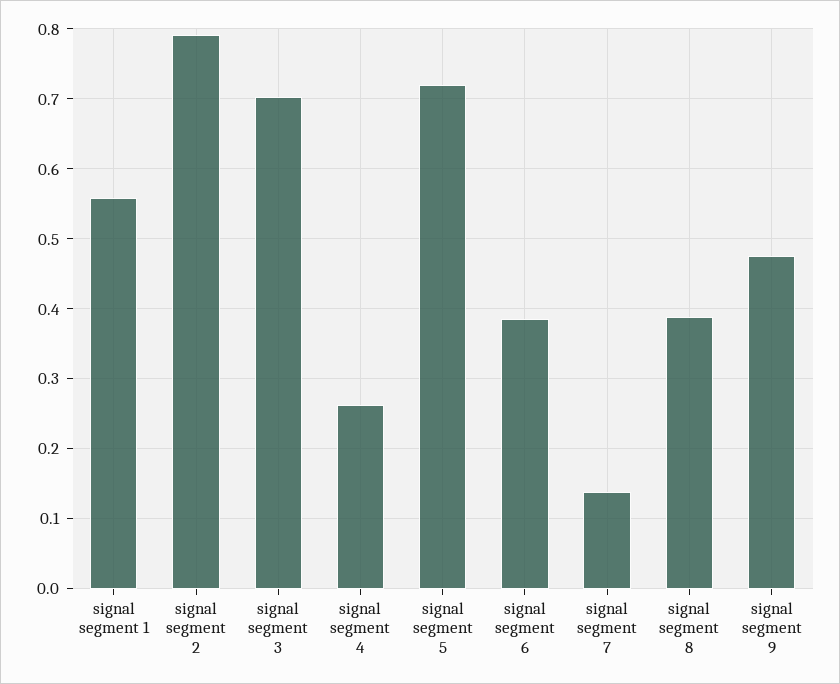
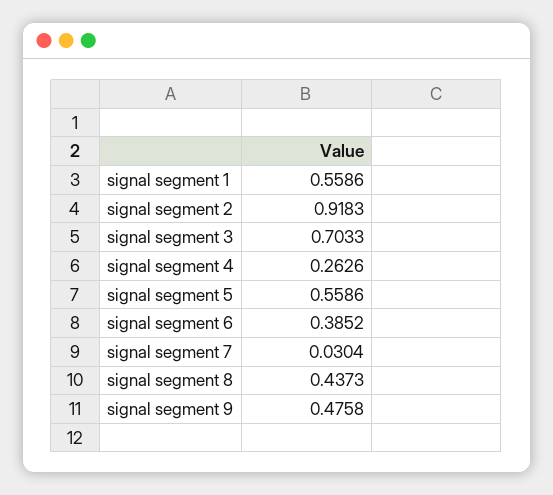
signal segment 2: 0.79 -> 0.9183
signal segment 5: 0.72 -> 0.5586
signal segment 7: 0.14 -> 0.0304
signal segment 8: 0.39 -> 0.4373

